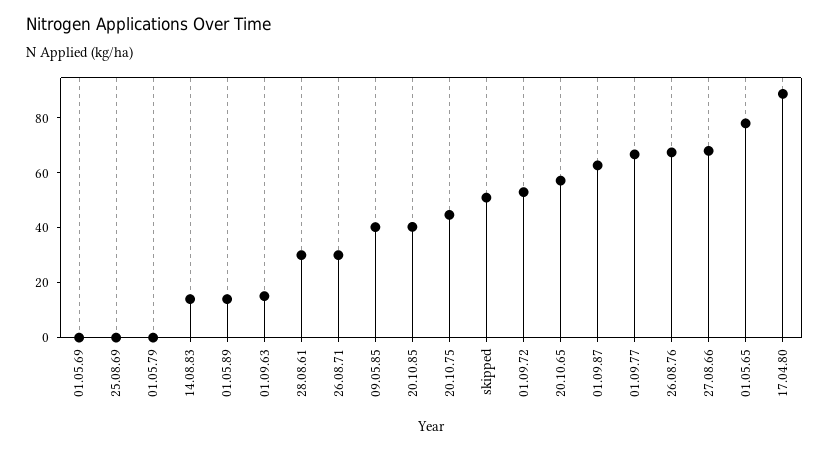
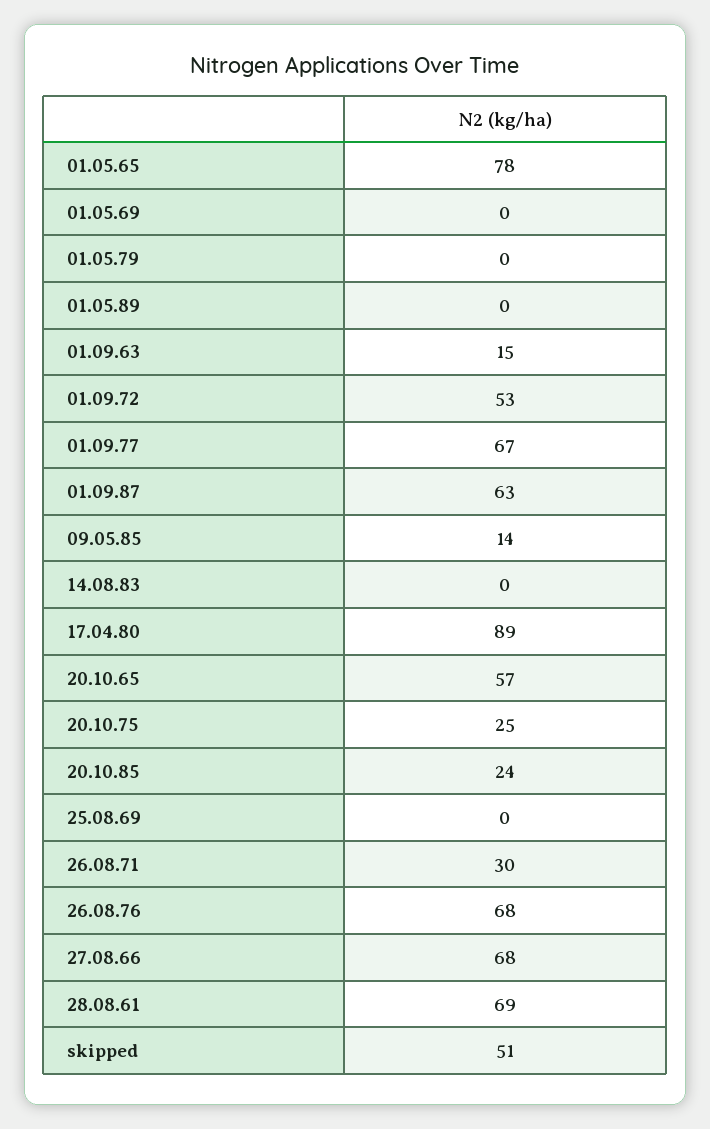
14.08.83: 15 -> 0
01.05.89: 15 -> 0
28.08.61: 30 -> 69
09.05.85: 40 -> 14
20.10.85: 40 -> 24
20.10.75: 45 -> 25

